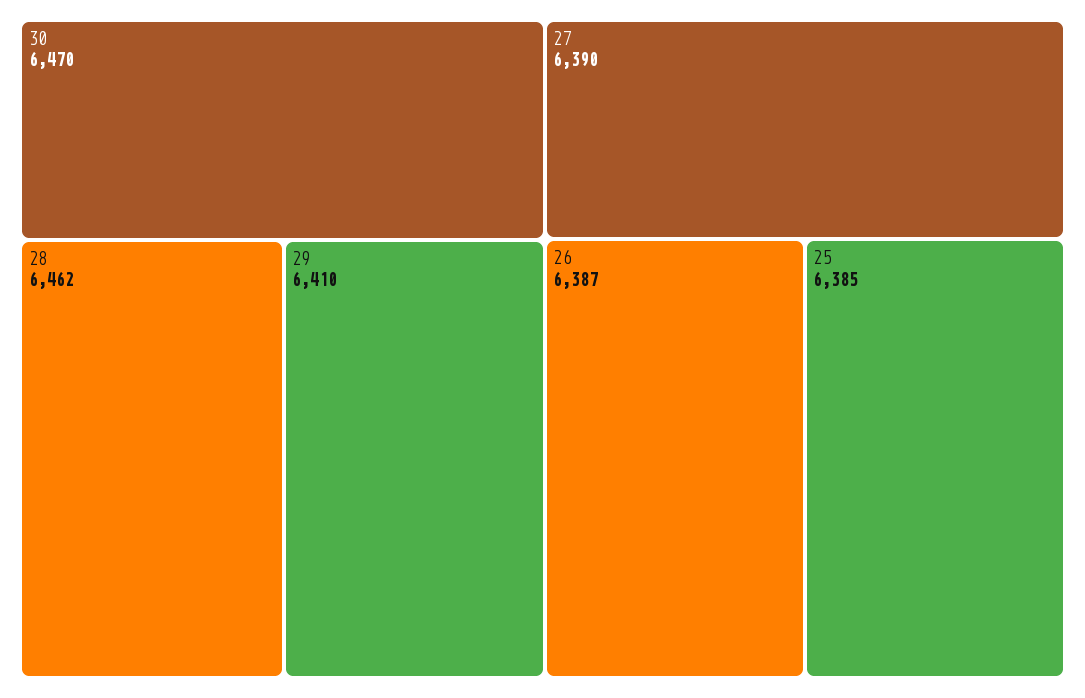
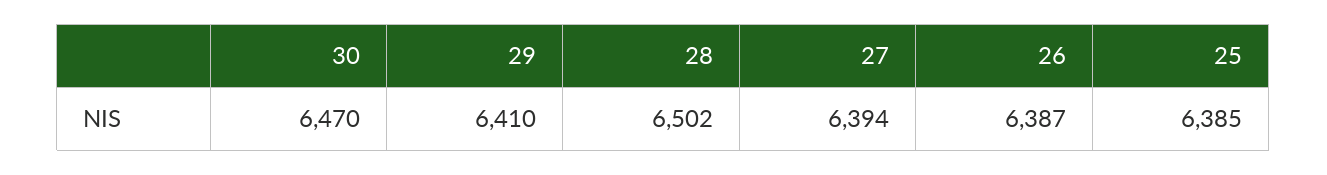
28: 6462 -> 6502
27: 6390 -> 6394

